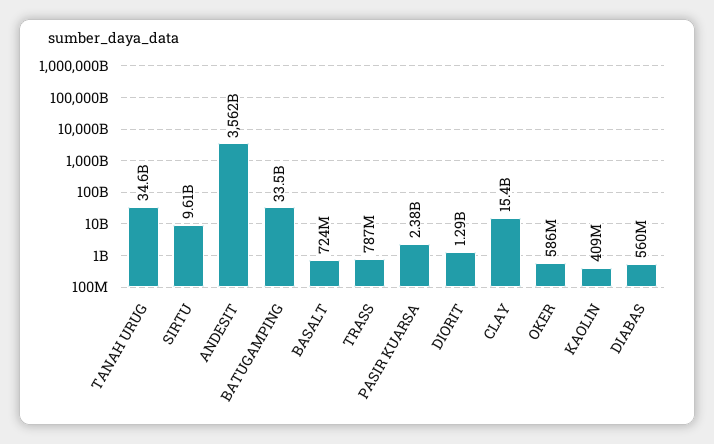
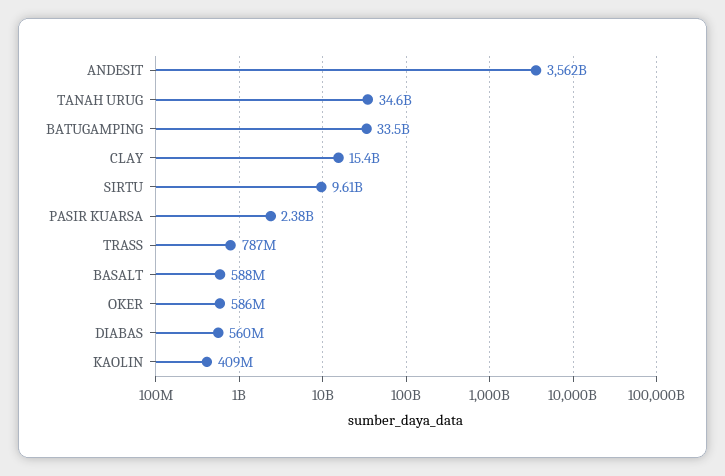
BASALT: 724000000 -> 588000000
DIORIT: 1290000000 -> none

